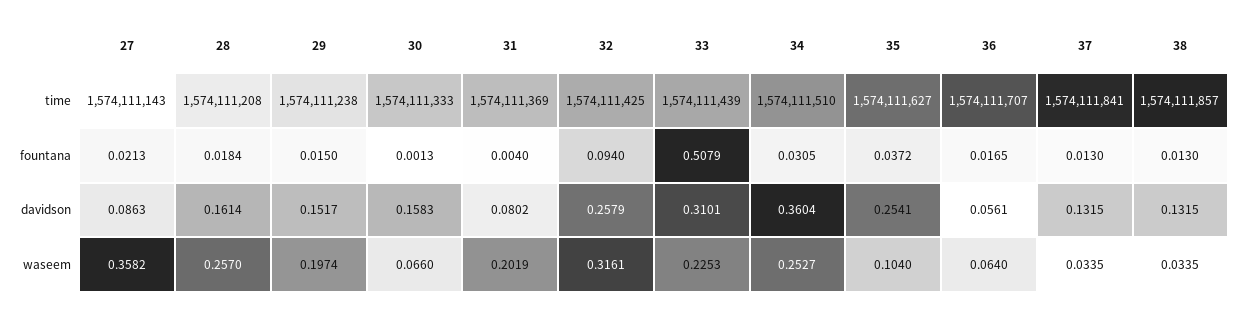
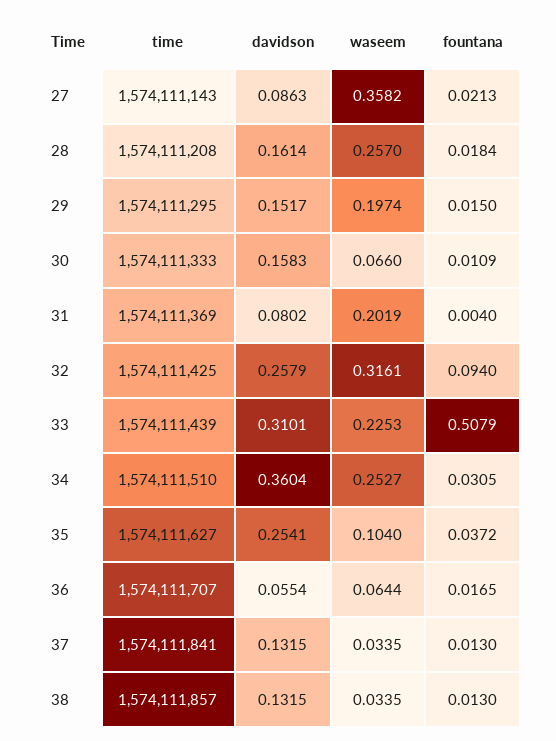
29, time: 1574111238 -> 1574111295
30, fountana: 0.0013 -> 0.0109
36, davidson: 0.0561 -> 0.0554
36, waseem: 0.064 -> 0.0644

